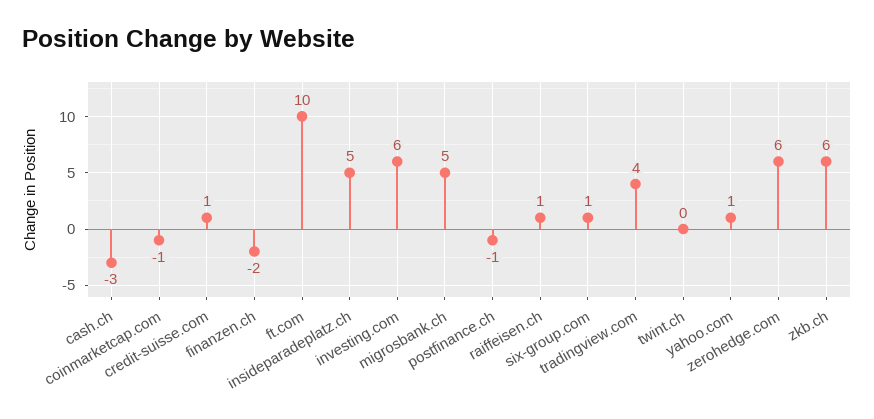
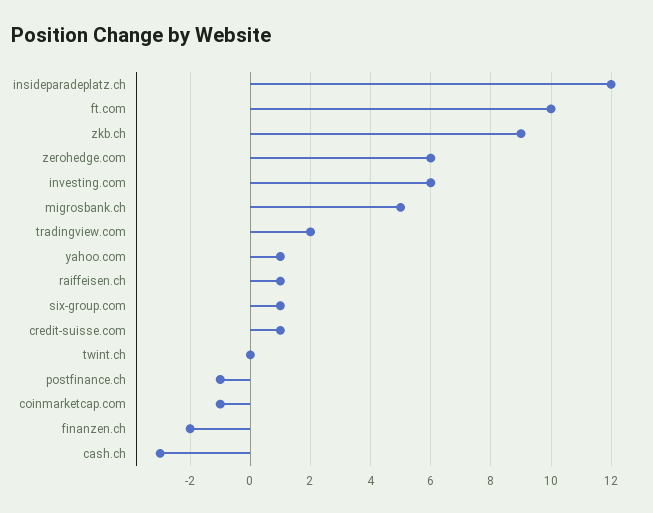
insideparadeplatz.ch: 5 -> 12
tradingview.com: 4 -> 2
zkb.ch: 6 -> 9

